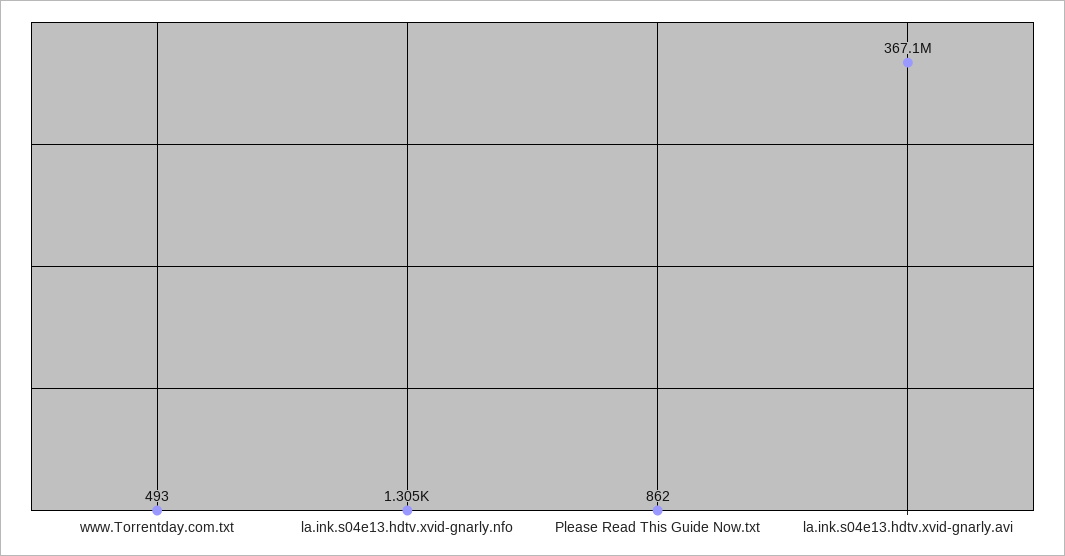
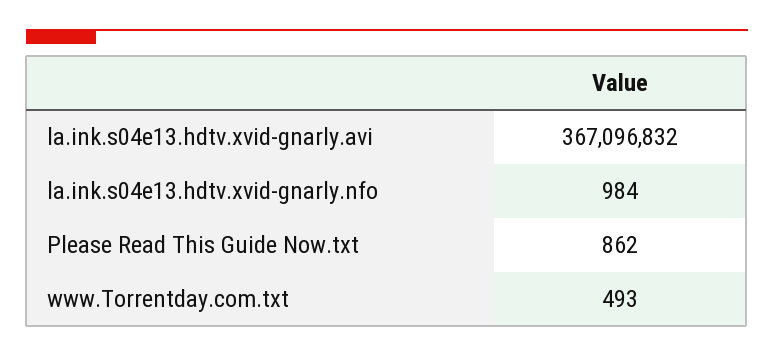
la.ink.s04e13.hdtv.xvid-gnarly.nfo: 1305 -> 984

